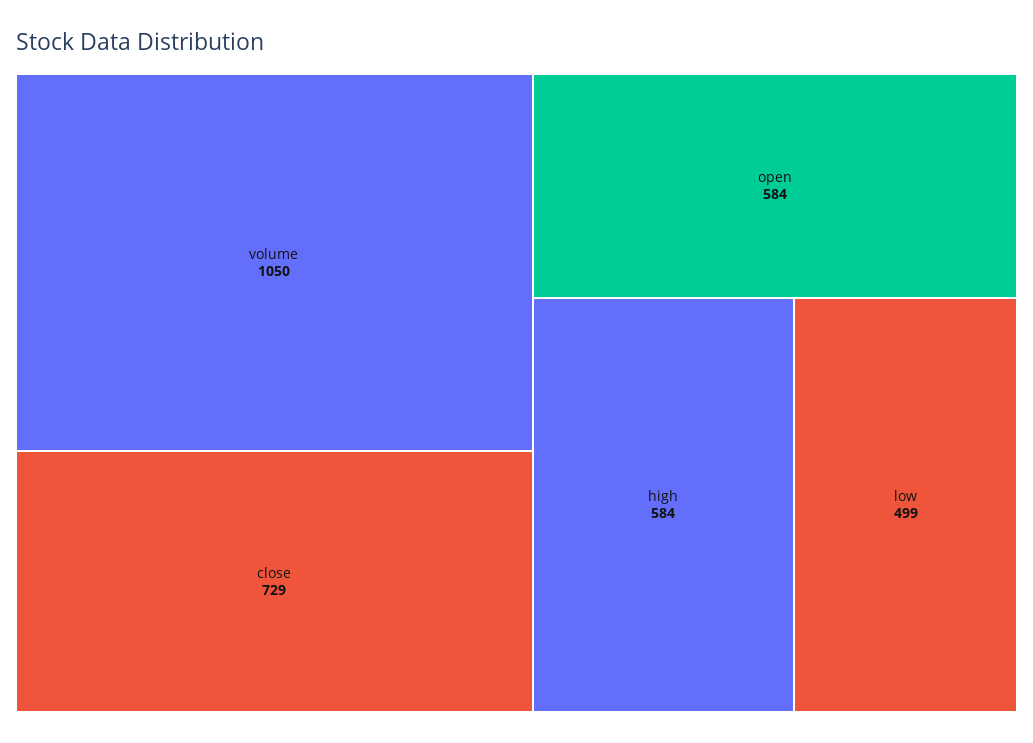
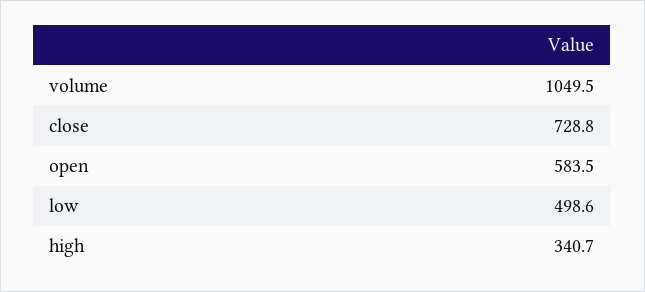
high: 584 -> 340.7

